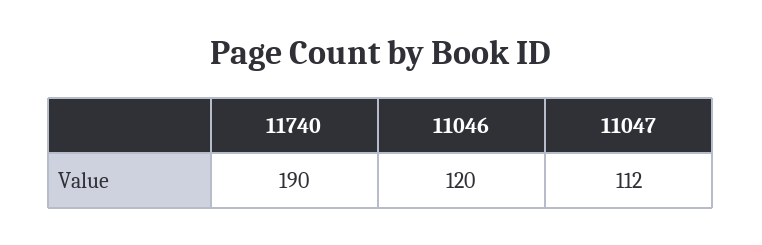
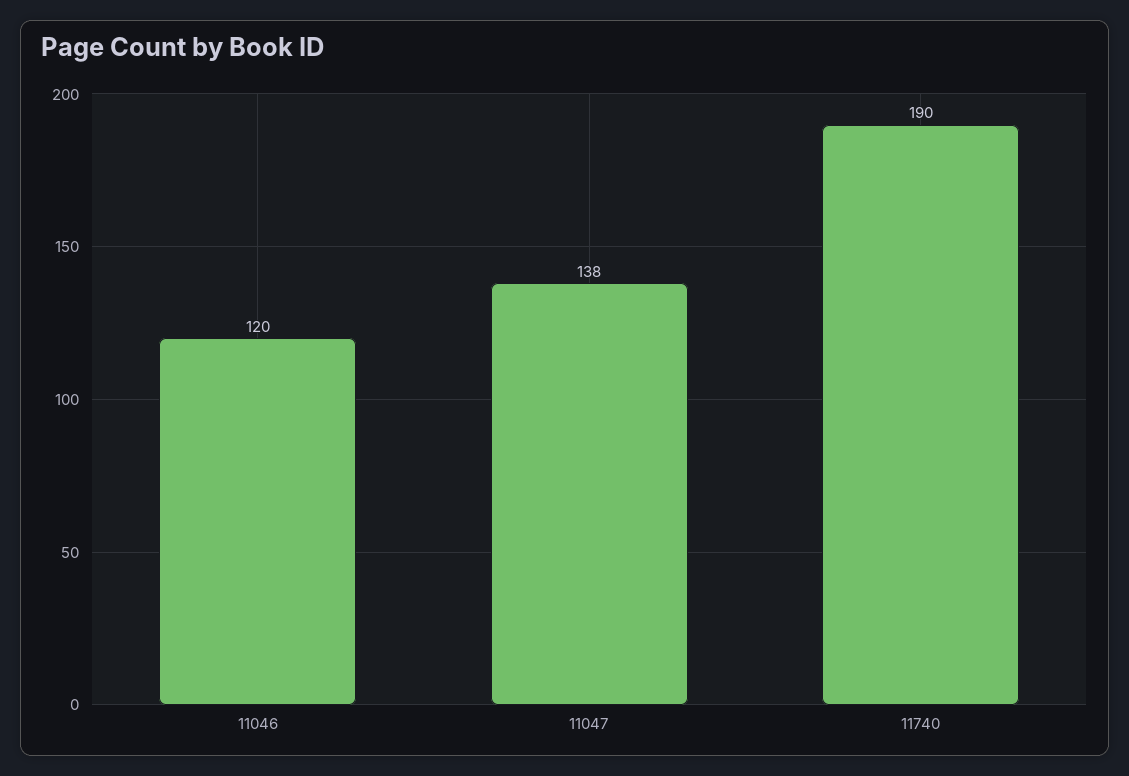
11047: 112 -> 138

